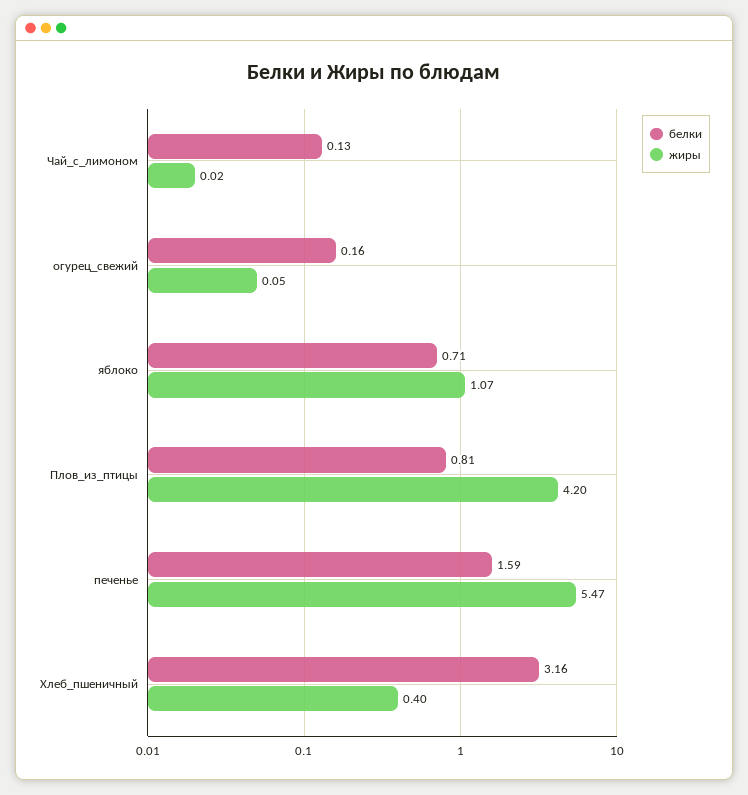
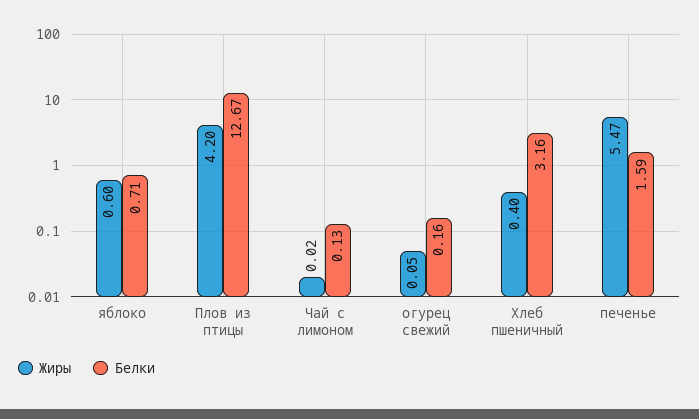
жиры, яблоко: 1.07 -> 0.6
белки, Плов_из_птицы: 0.81 -> 12.67

